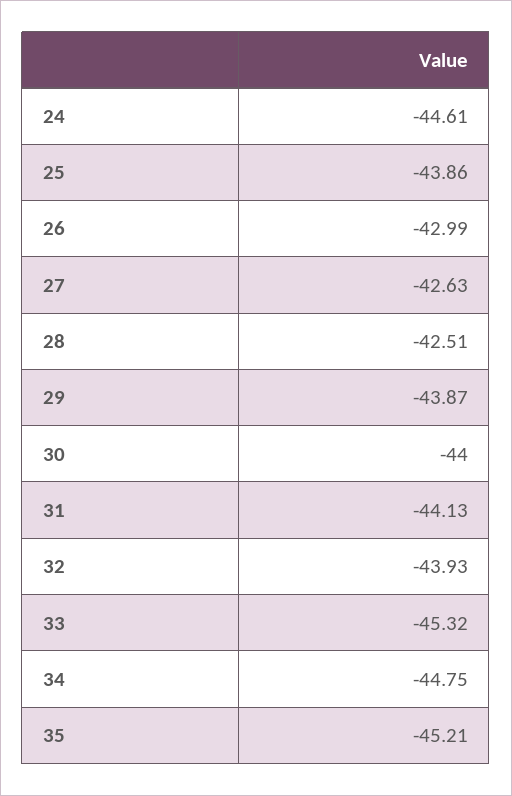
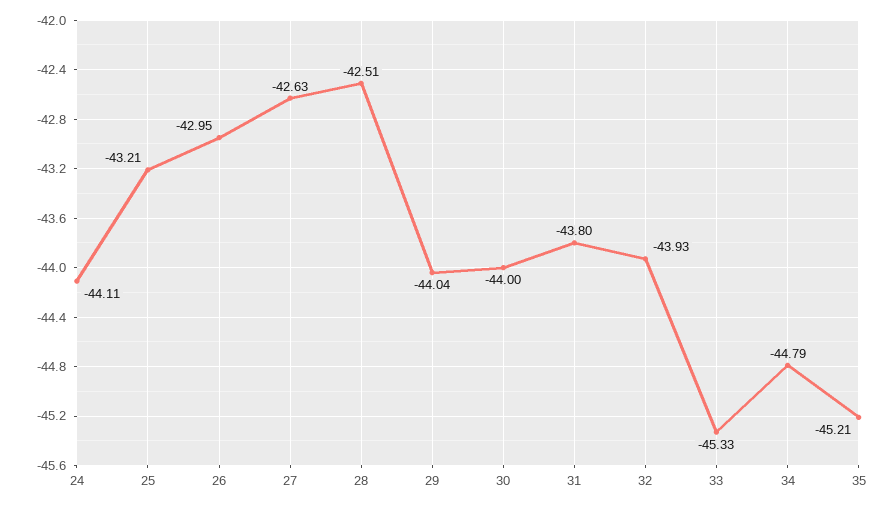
24: -44.61 -> -44.11
25: -43.86 -> -43.21
26: -42.99 -> -42.95
29: -43.87 -> -44.04
31: -44.13 -> -43.8
33: -45.32 -> -45.33
34: -44.75 -> -44.79

